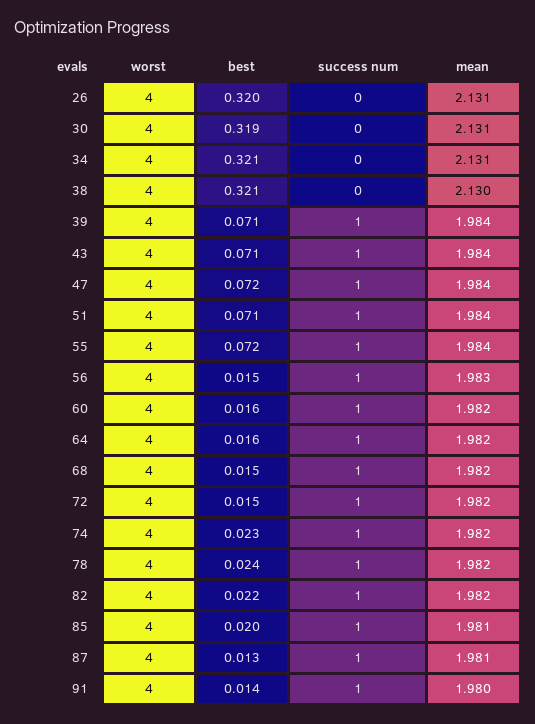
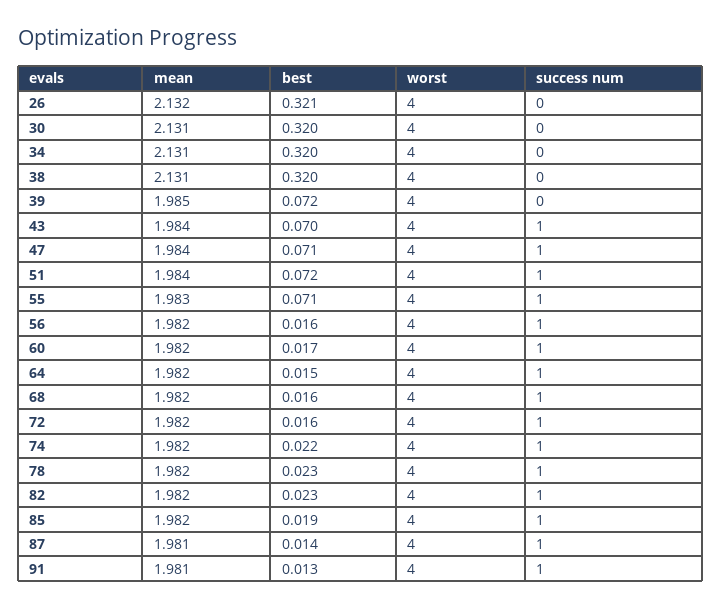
best, 26: 0.32 -> 0.321
mean, 26: 2.131 -> 2.132
best, 30: 0.319 -> 0.32
best, 34: 0.321 -> 0.32
best, 38: 0.321 -> 0.32
mean, 38: 2.13 -> 2.131
best, 39: 0.071 -> 0.072
success num, 39: 1 -> 0
mean, 39: 1.984 -> 1.985
best, 43: 0.071 -> 0.07
best, 47: 0.072 -> 0.071
best, 51: 0.071 -> 0.072
best, 55: 0.072 -> 0.071
mean, 55: 1.984 -> 1.983
best, 56: 0.015 -> 0.016
mean, 56: 1.983 -> 1.982
best, 60: 0.016 -> 0.017
best, 64: 0.016 -> 0.015
best, 68: 0.015 -> 0.016
best, 72: 0.015 -> 0.016
best, 74: 0.023 -> 0.022
best, 78: 0.024 -> 0.023
best, 82: 0.022 -> 0.023
best, 85: 0.02 -> 0.019
mean, 85: 1.981 -> 1.982
best, 87: 0.013 -> 0.014
best, 91: 0.014 -> 0.013
mean, 91: 1.98 -> 1.981

